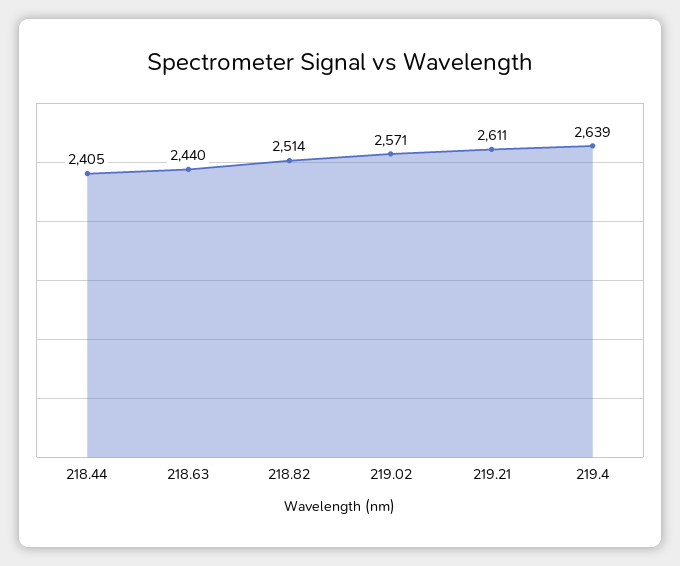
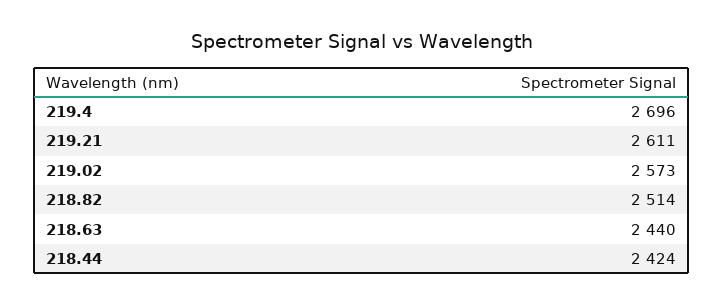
218.44: 2405 -> 2424
219.02: 2571 -> 2573
219.4: 2639 -> 2696

